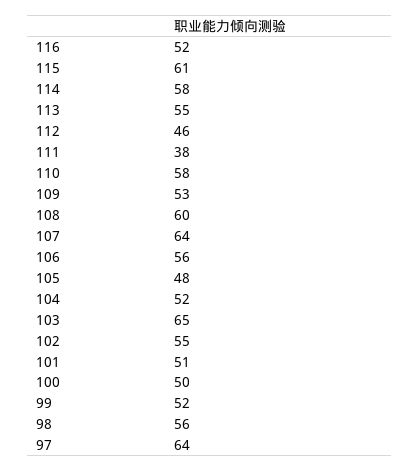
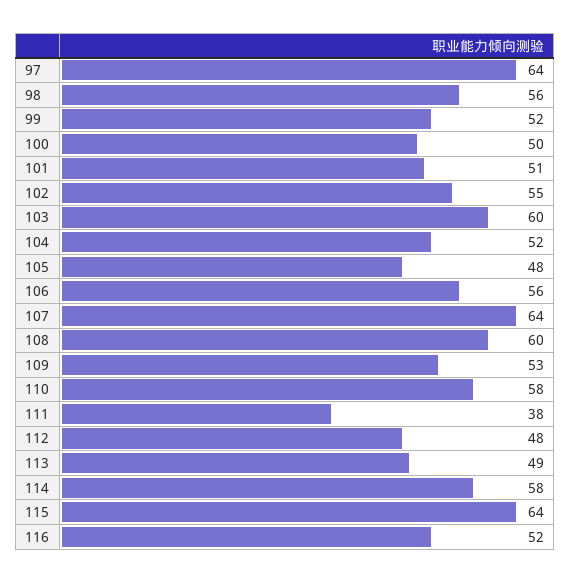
115: 61 -> 64
113: 55 -> 49
112: 46 -> 48
103: 65 -> 60

